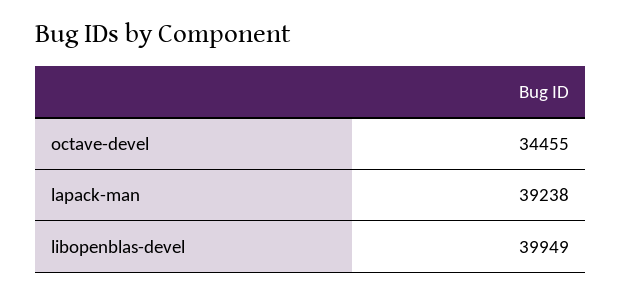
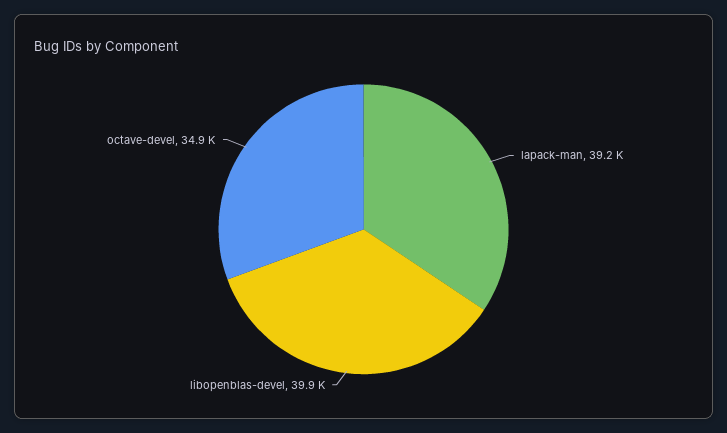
octave-devel: 34455 -> 34900

